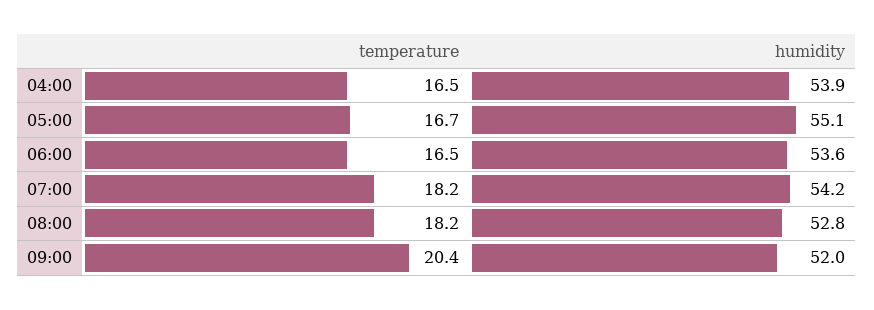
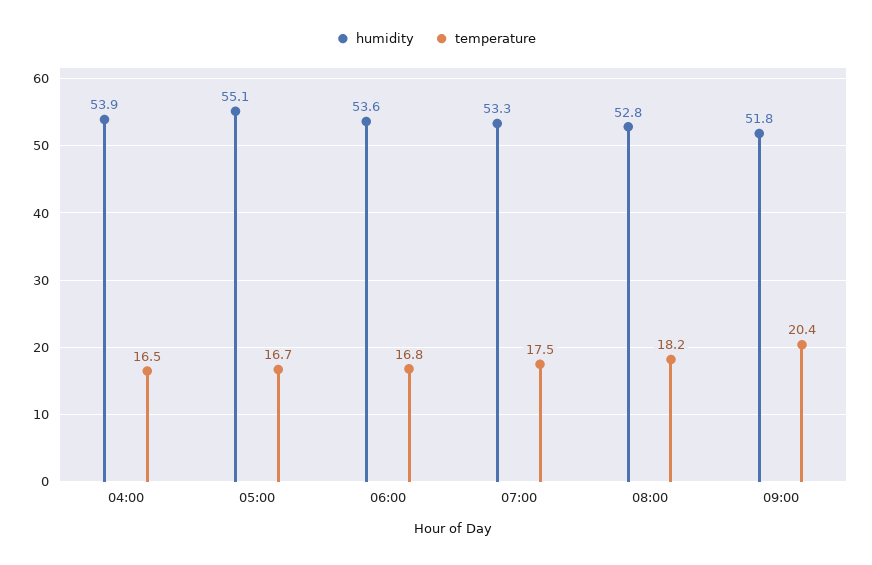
temperature, 06:00: 16.5 -> 16.8
temperature, 07:00: 18.2 -> 17.5
humidity, 07:00: 54.2 -> 53.3
humidity, 09:00: 52 -> 51.8

